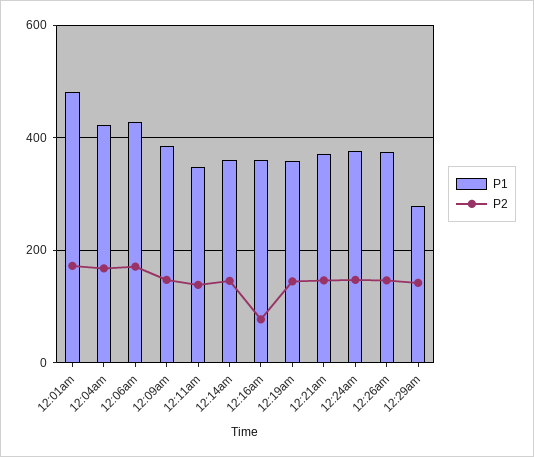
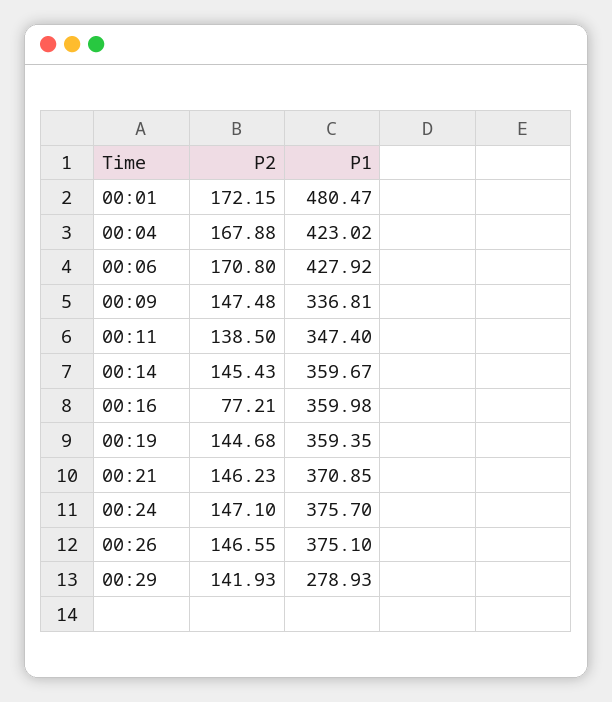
P1, 12:09am: 380 -> 336.81

